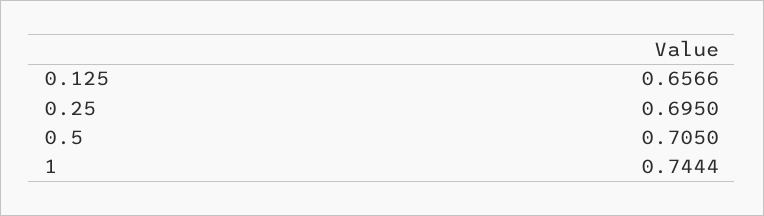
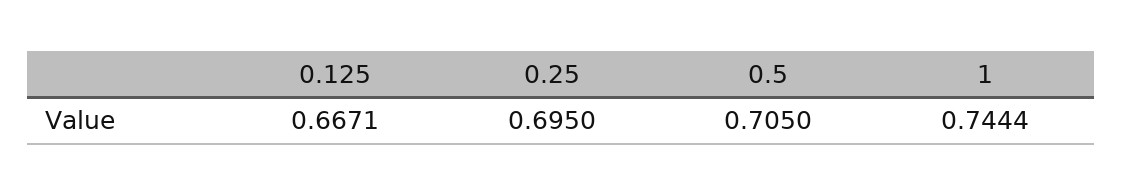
0.125: 0.6566 -> 0.6671

